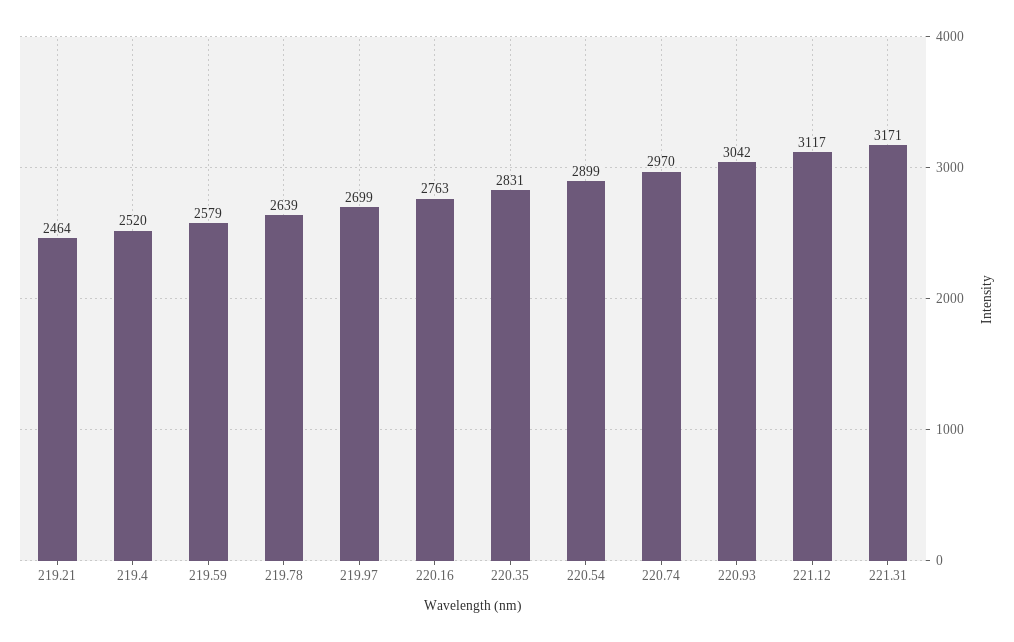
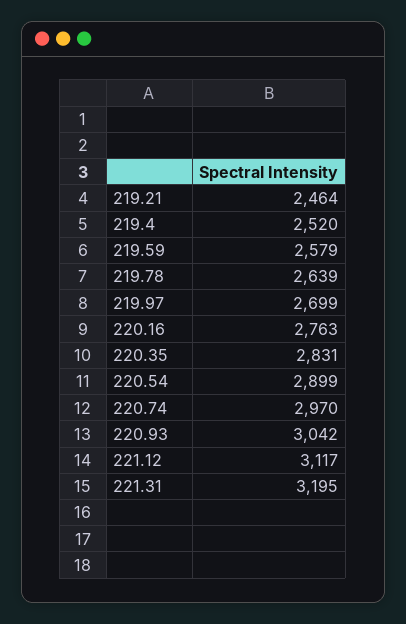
221.31: 3171 -> 3195

